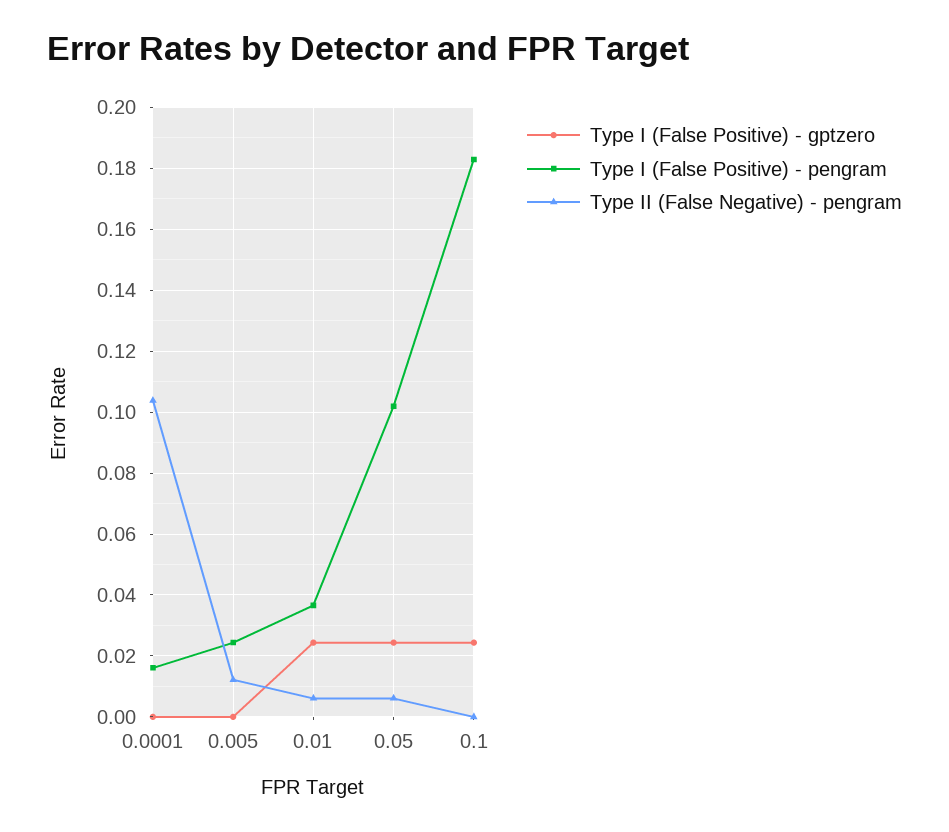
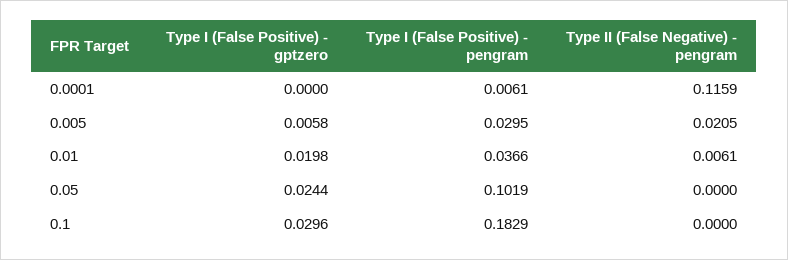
Type I (False Positive) - pengram, 0.0001: 0.016 -> 0.0061
Type II (False Negative) - pengram, 0.0001: 0.104 -> 0.1159
Type I (False Positive) - gptzero, 0.005: 0 -> 0.0058
Type I (False Positive) - pengram, 0.005: 0.024 -> 0.0295
Type II (False Negative) - pengram, 0.005: 0.012 -> 0.0205
Type I (False Positive) - gptzero, 0.01: 0.024 -> 0.0198
Type II (False Negative) - pengram, 0.05: 0.006 -> 0
Type I (False Positive) - gptzero, 0.1: 0.024 -> 0.0296

